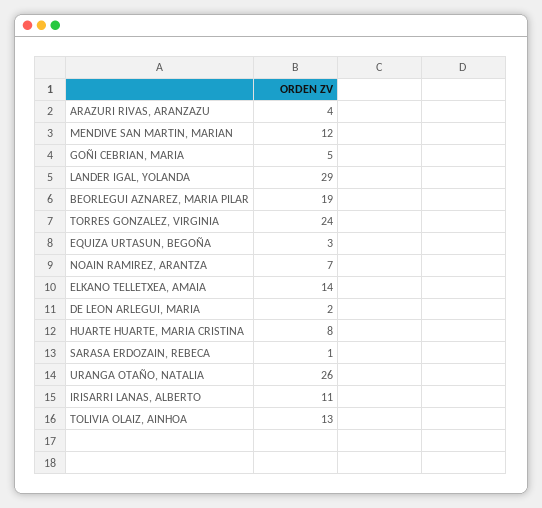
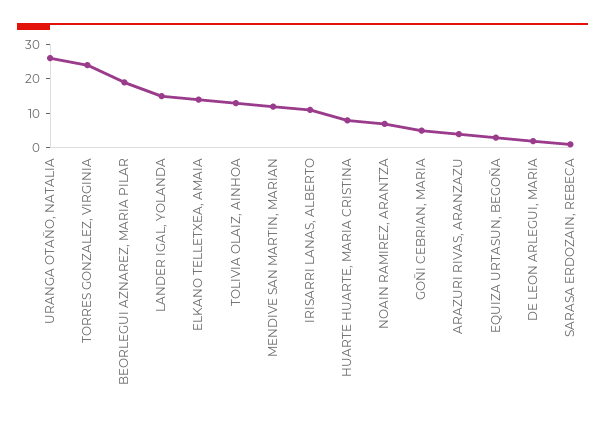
LANDER IGAL, YOLANDA: 29 -> 15

